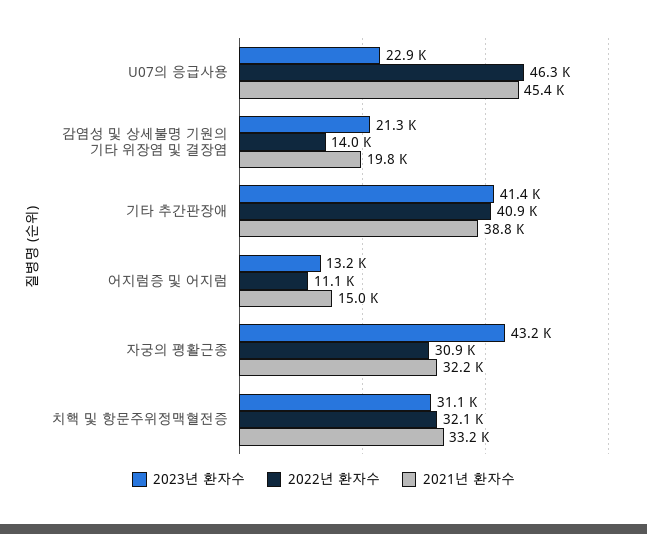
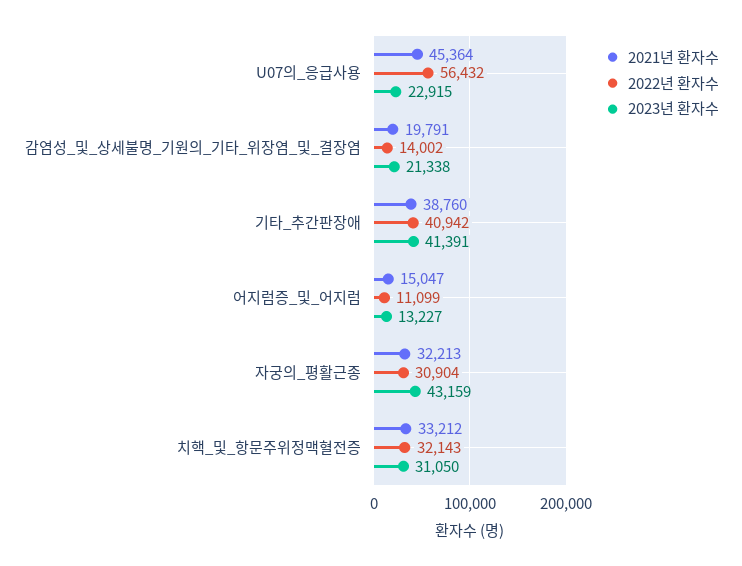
2022년 환자수, U07의 응급사용: 46300 -> 56432

